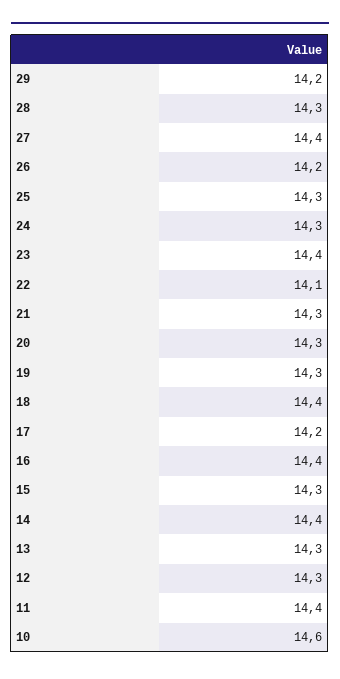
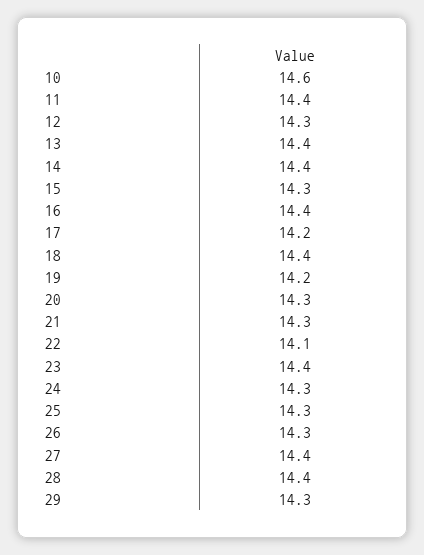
29: 14.2 -> 14.3
28: 14.3 -> 14.4
26: 14.2 -> 14.3
19: 14.3 -> 14.2
13: 14.3 -> 14.4

